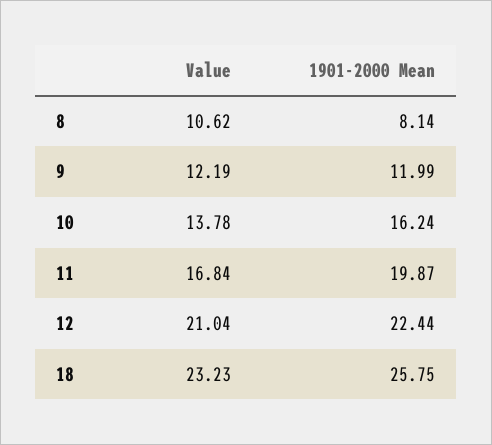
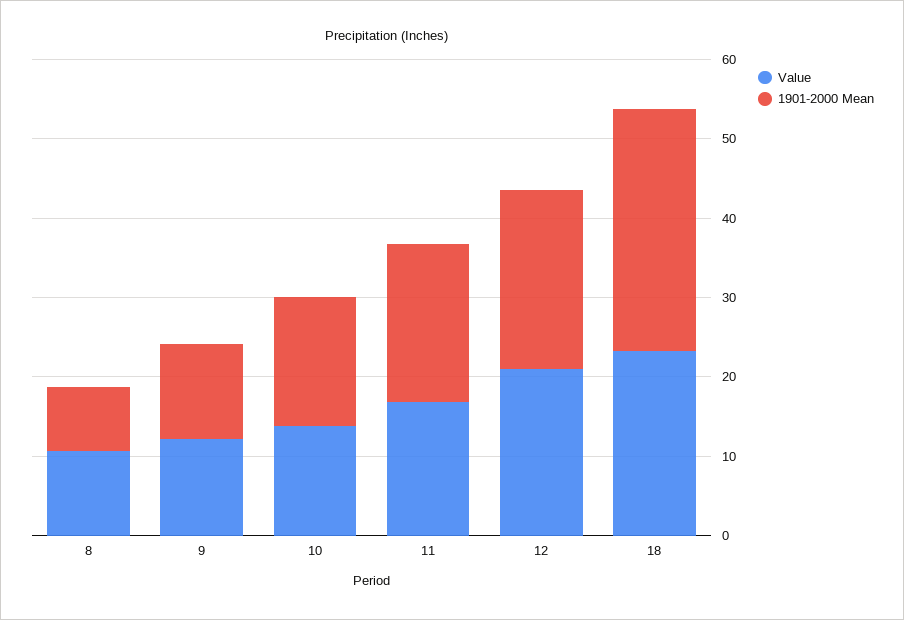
1901-2000 Mean, 18: 25.75 -> 30

